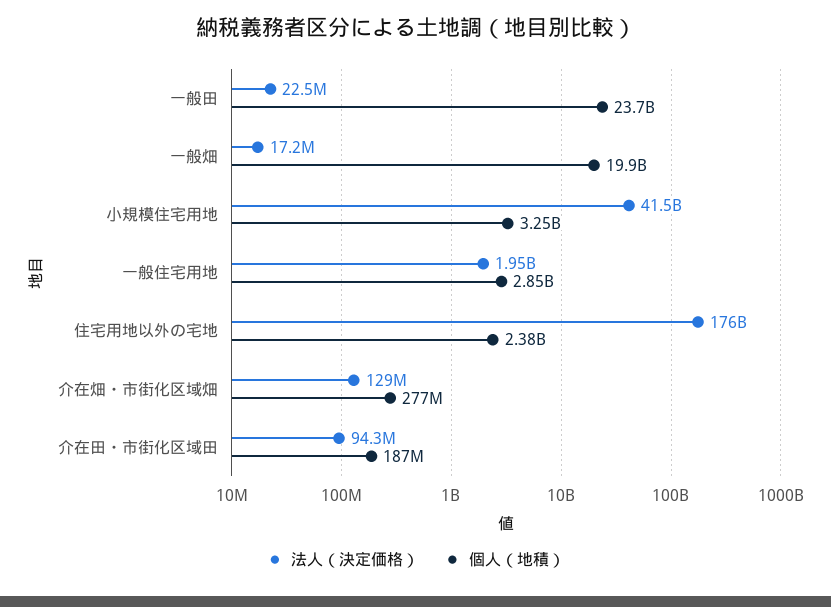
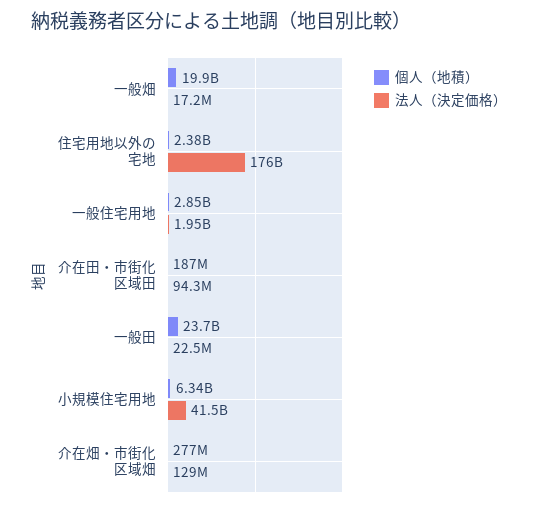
個人（地積）, 小規模住宅用地: 3250000000 -> 6340000000

